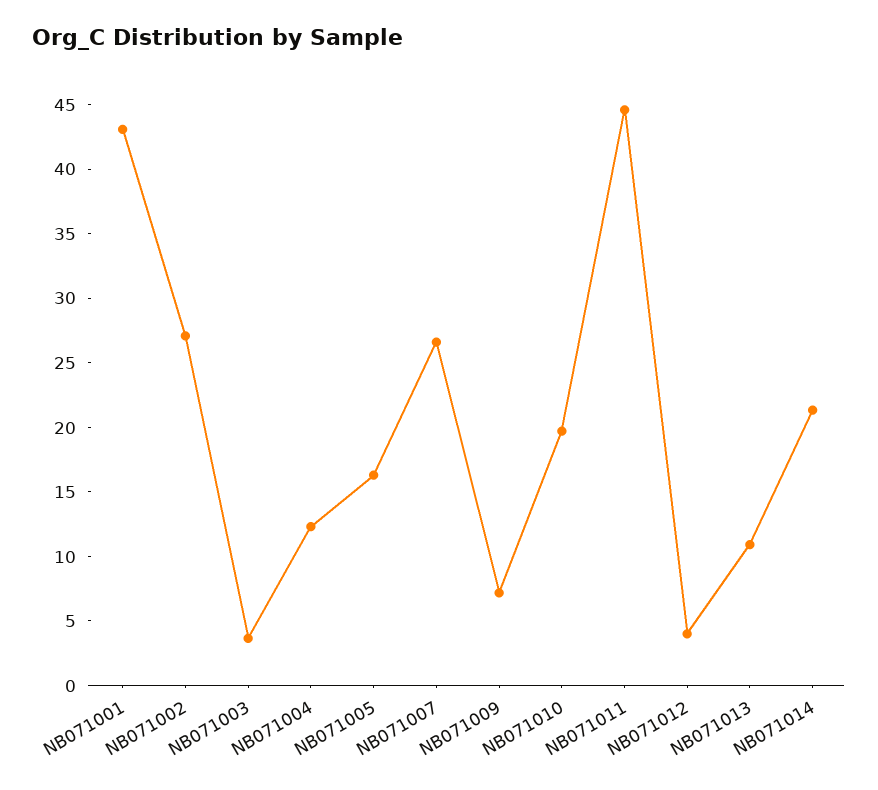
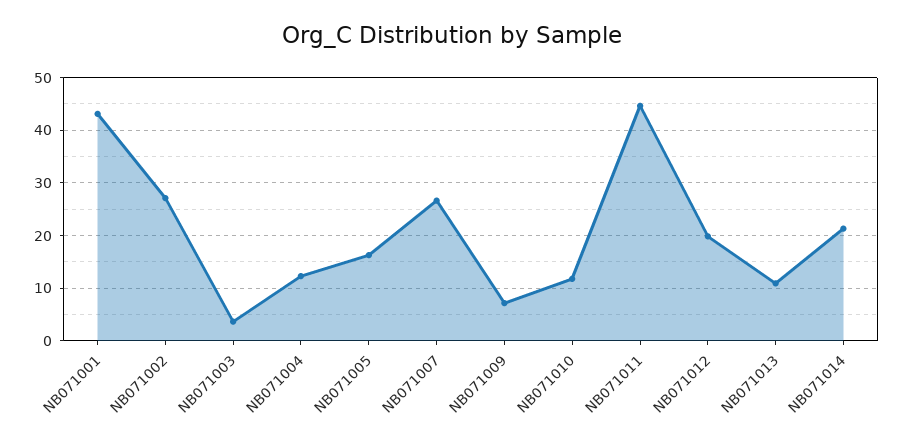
NB071010: 20 -> 12
NB071012: 4 -> 20

